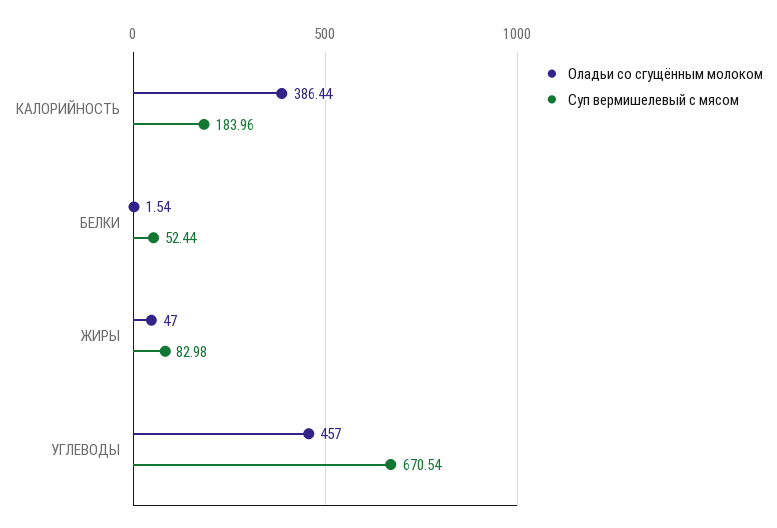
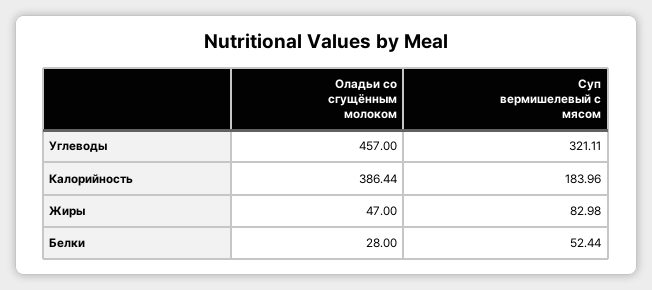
Оладьи со сгущённым молоком, БЕЛКИ: 1.54 -> 28
Суп вермишелевый с мясом, УГЛЕВОДЫ: 670.54 -> 321.11

